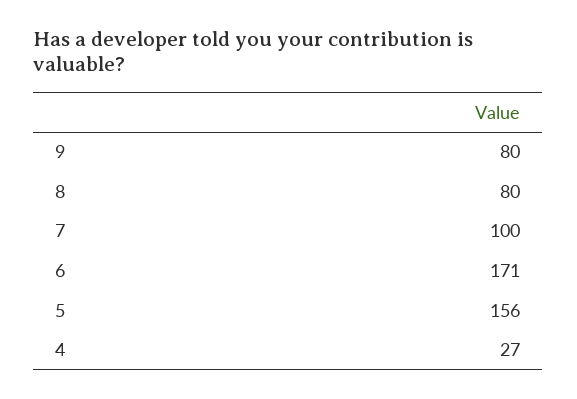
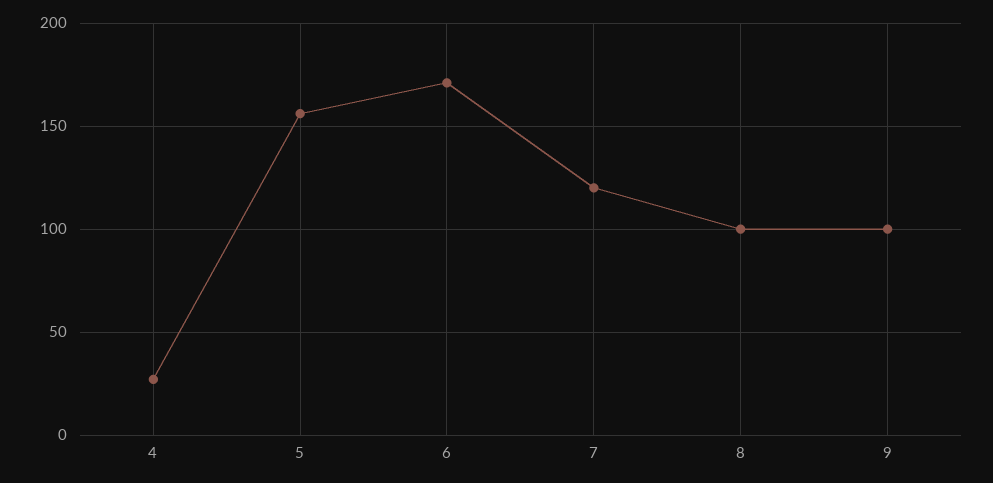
9: 80 -> 100
8: 80 -> 100
7: 100 -> 120

